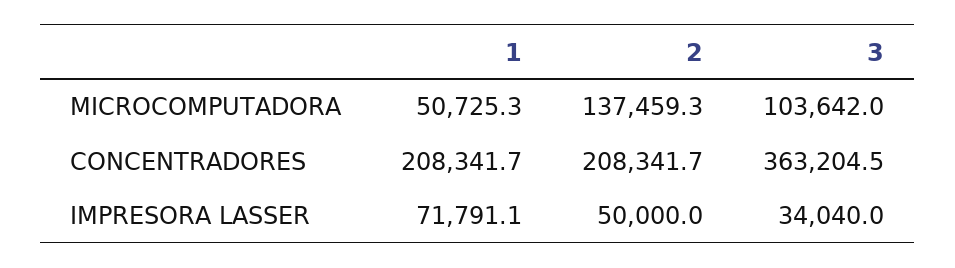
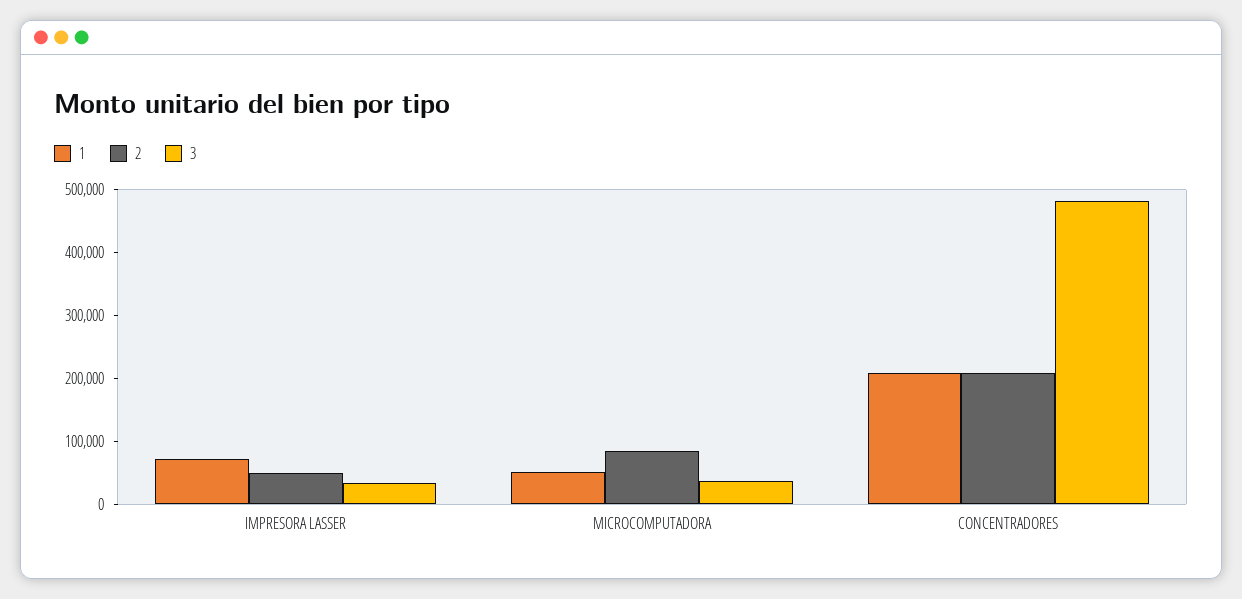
2, MICROCOMPUTADORA: 137459.3 -> 80000
3, MICROCOMPUTADORA: 103642 -> 40000
3, CONCENTRADORES: 363204.5 -> 480000

